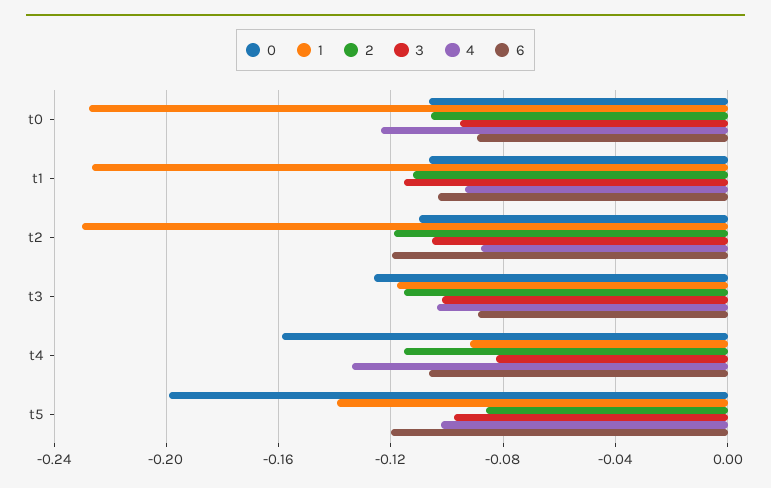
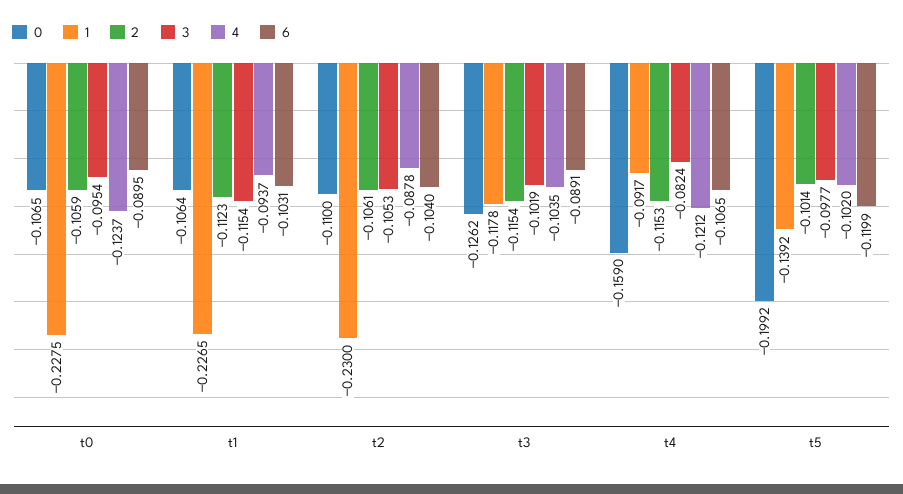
2, t2: -0.12 -> -0.1061
6, t2: -0.12 -> -0.104
4, t4: -0.135 -> -0.1212
2, t5: -0.085 -> -0.1014

